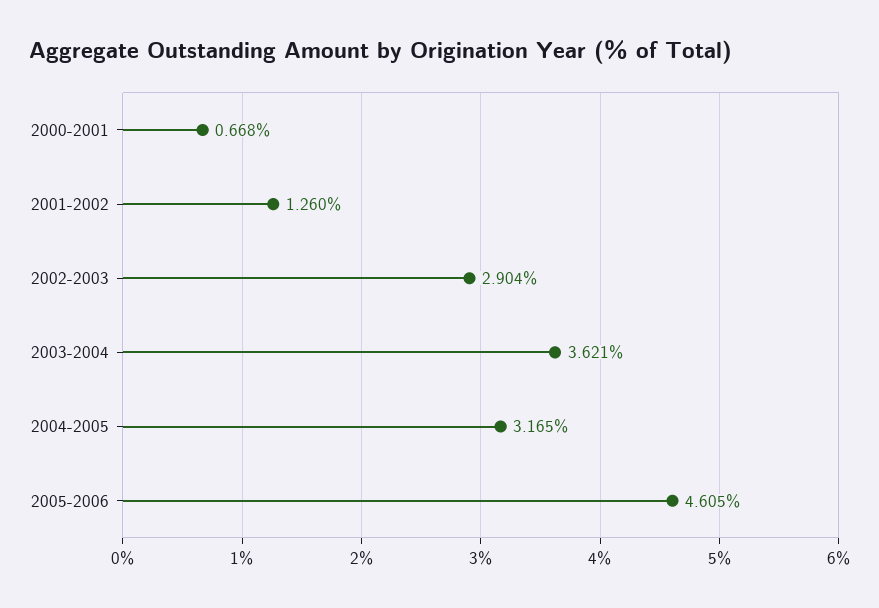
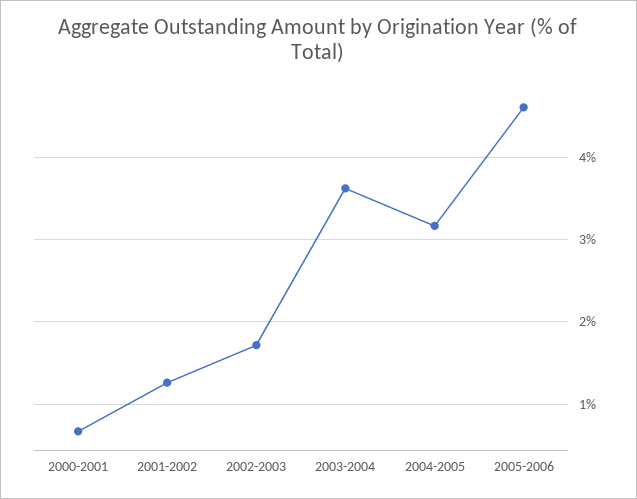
2002-2003: 2.904 -> 1.7

